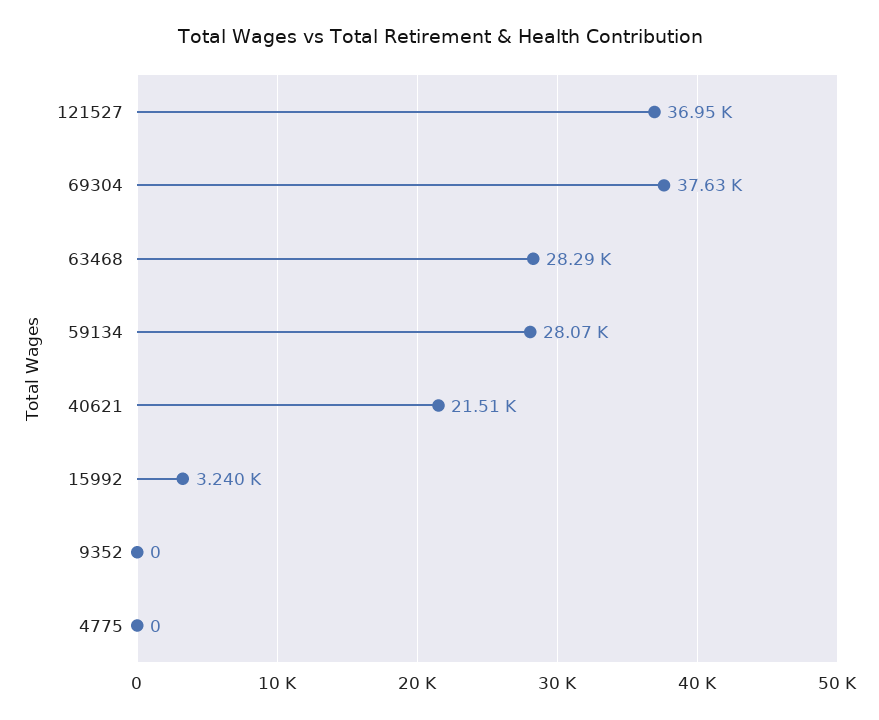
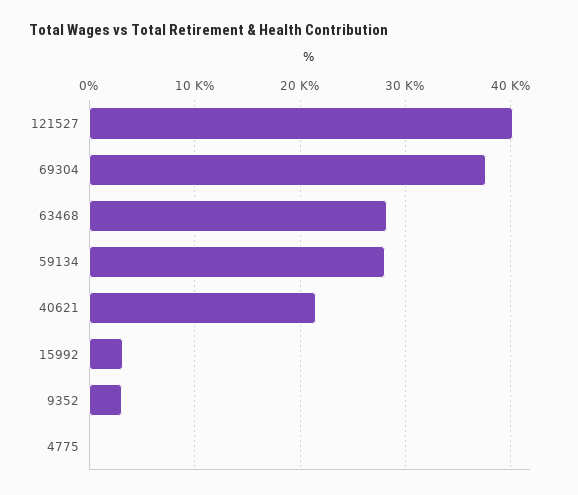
121527: 36950 -> 40000
9352: 0 -> 3000

